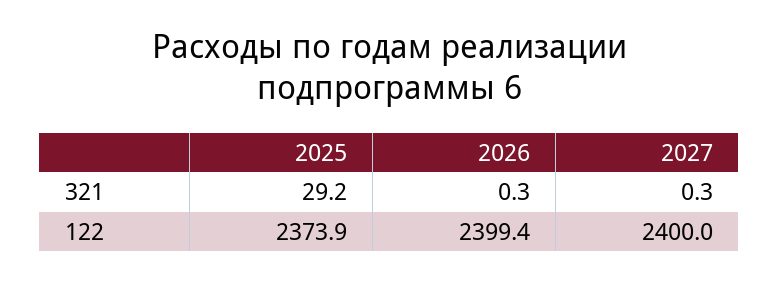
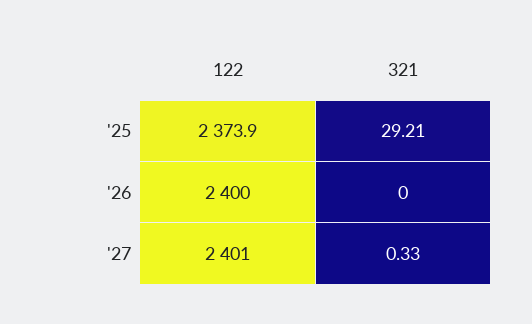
2026, 321: 0.3 -> 0
2026, 122: 2399.4 -> 2400
2027, 122: 2400 -> 2401

